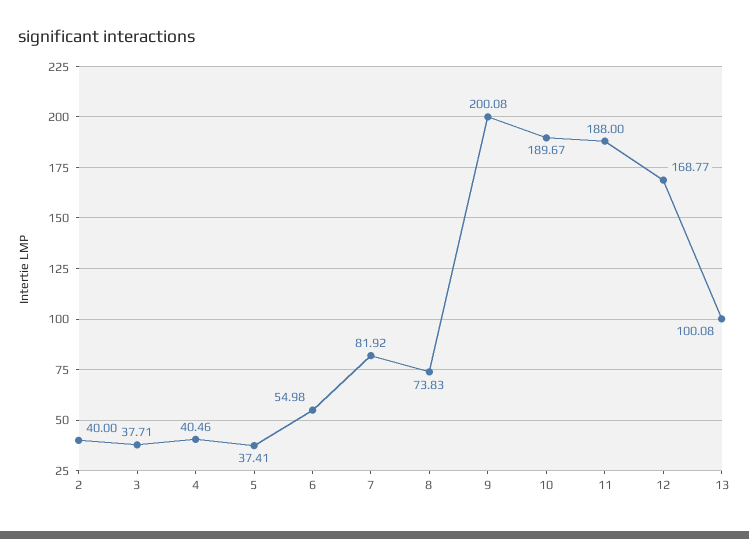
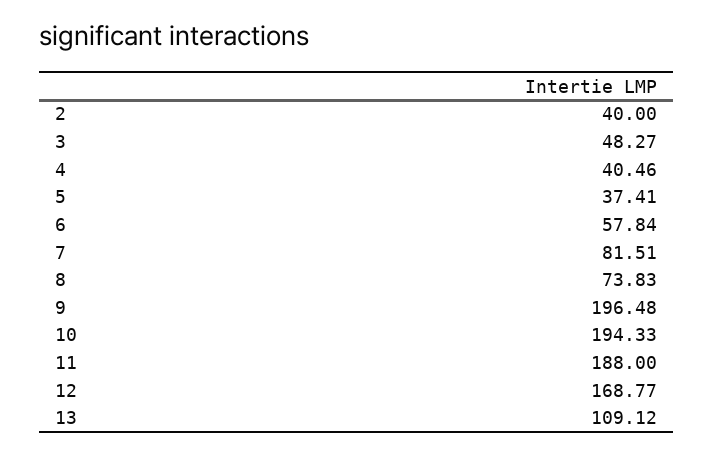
3: 37.71 -> 48.27
6: 54.98 -> 57.84
7: 81.92 -> 81.51
9: 200.08 -> 196.48
10: 189.67 -> 194.33
13: 100.08 -> 109.12

